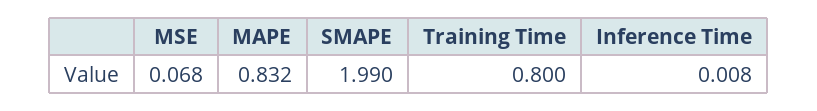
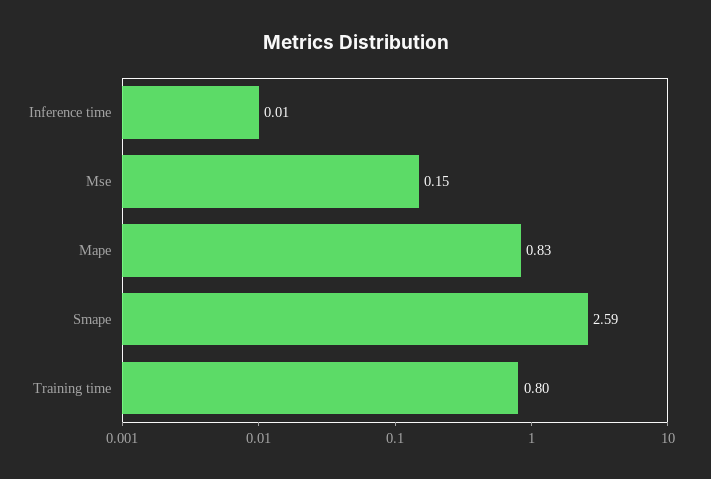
MSE: 0.068 -> 0.15
SMAPE: 1.99 -> 2.59

